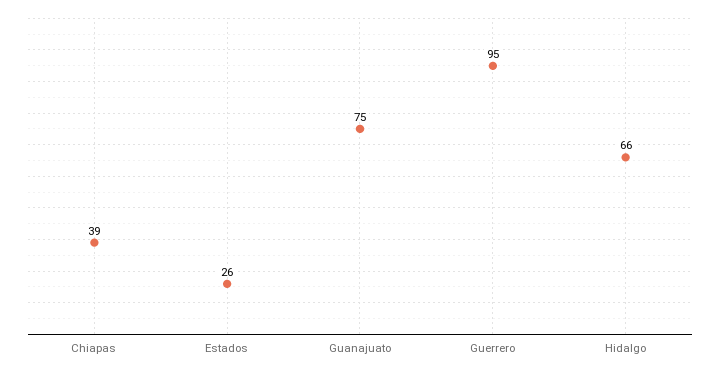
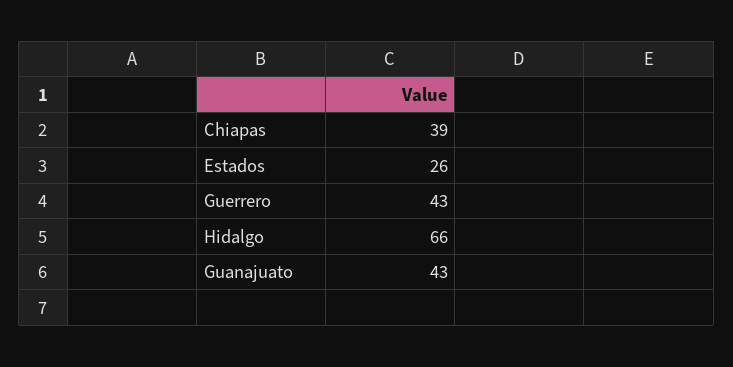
Guanajuato: 75 -> 43
Guerrero: 95 -> 43

